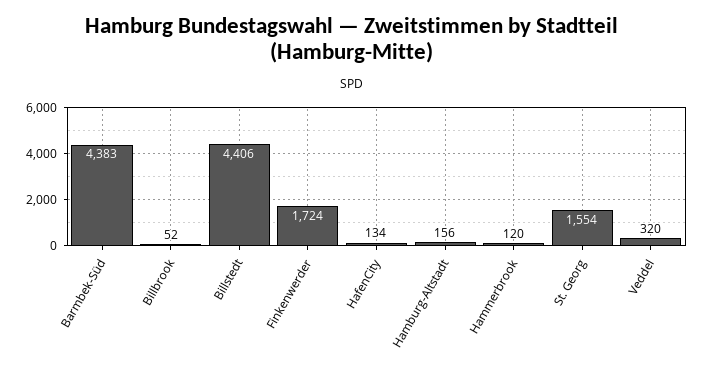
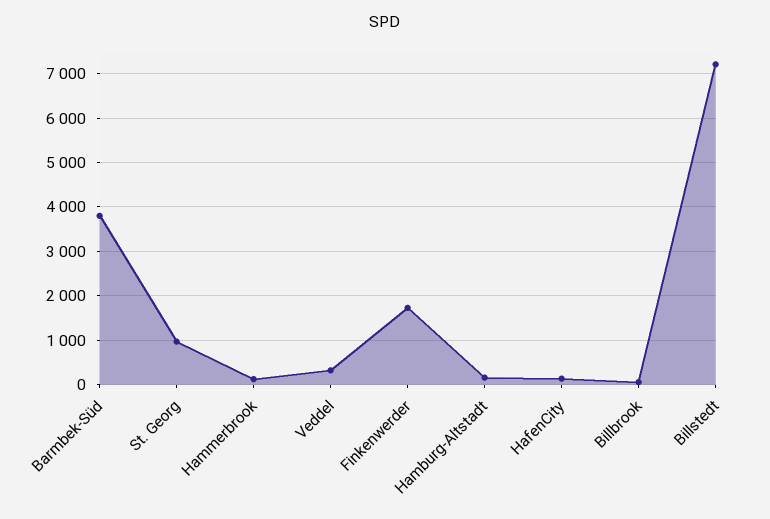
Barmbek-Süd: 4383 -> 3800
Billstedt: 4406 -> 7200
St. Georg: 1554 -> 1000

